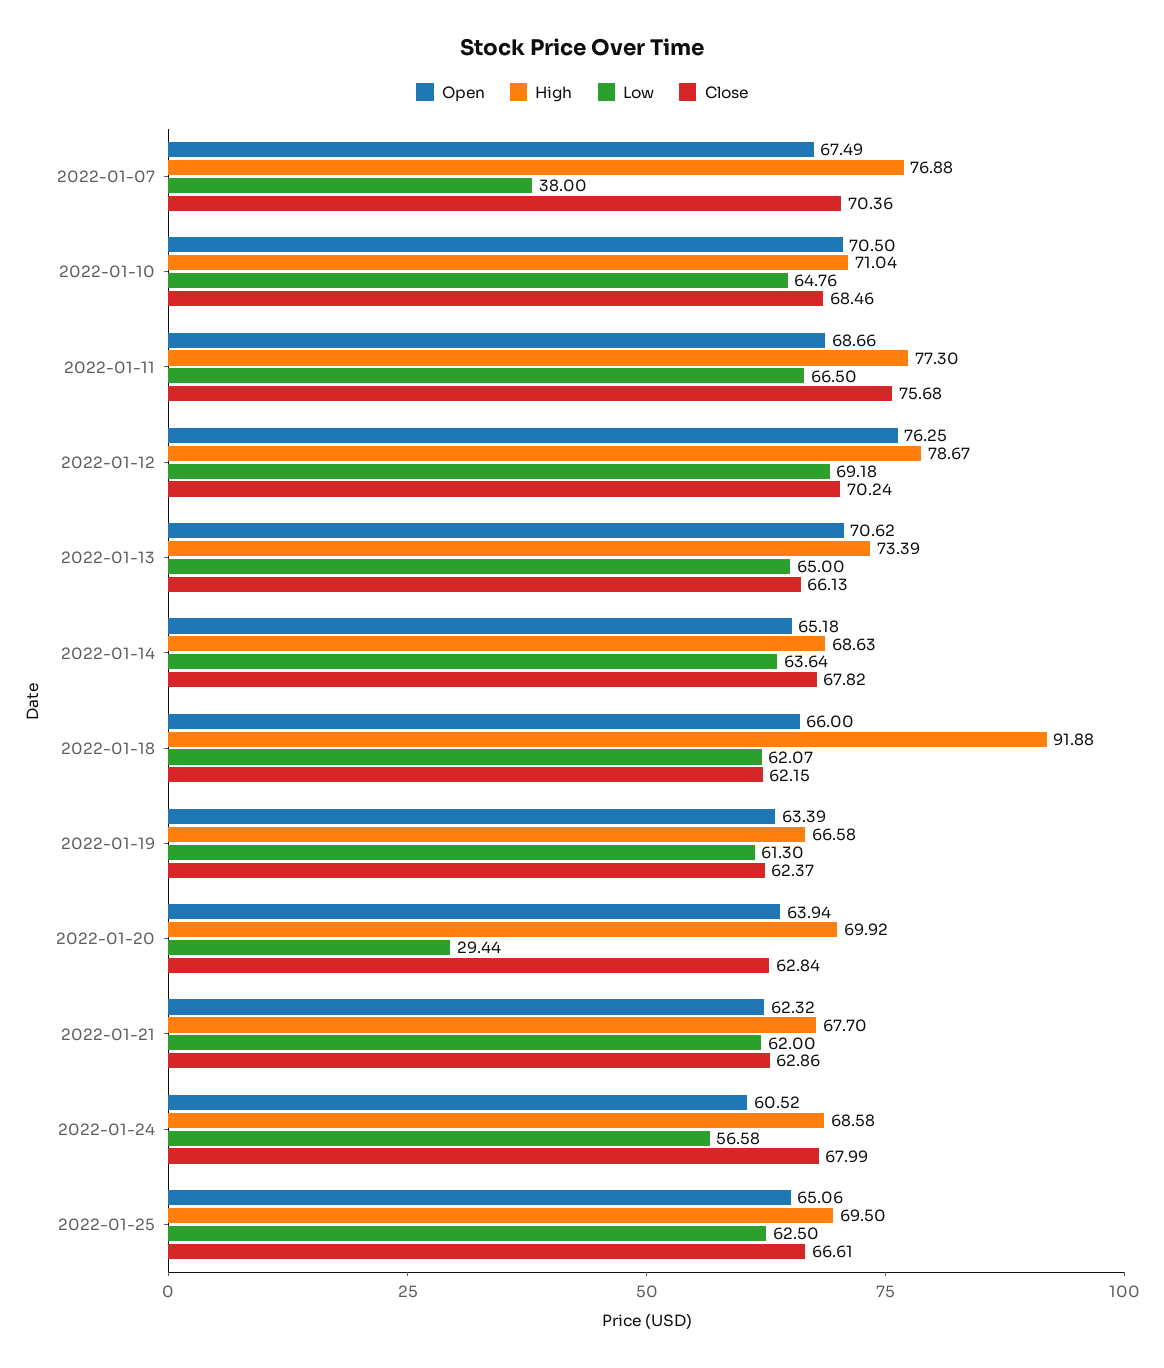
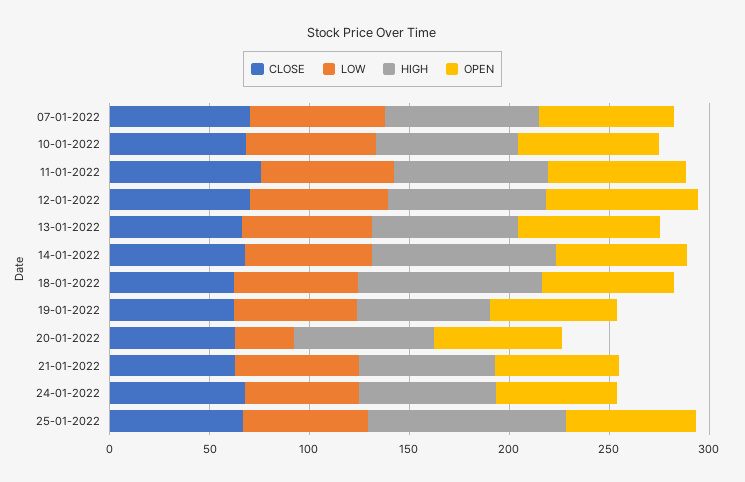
Low, 2022-01-07: 38 -> 70
High, 2022-01-14: 68.63 -> 90
High, 2022-01-25: 69.5 -> 100

